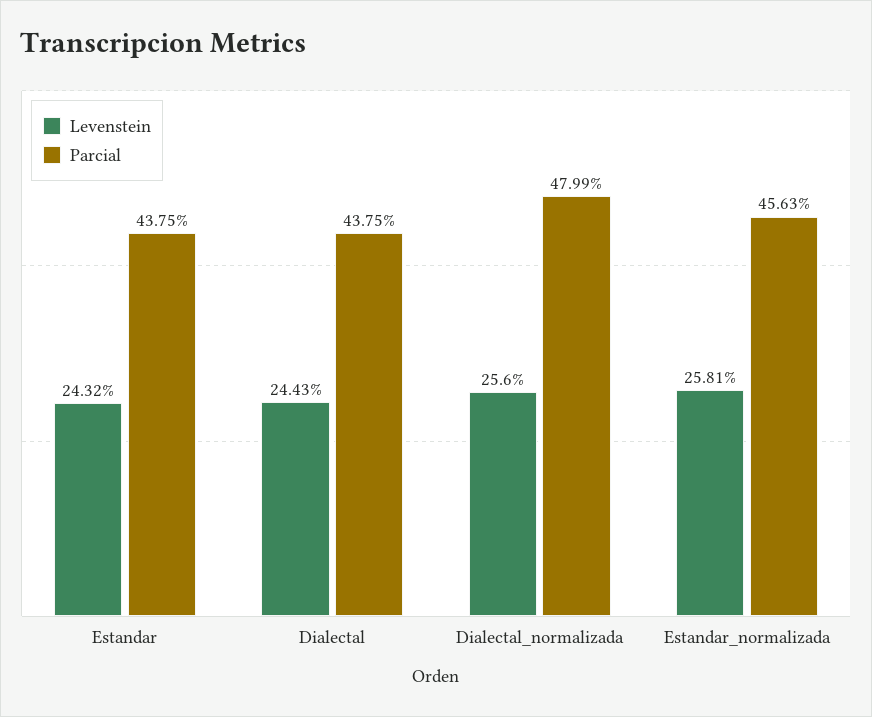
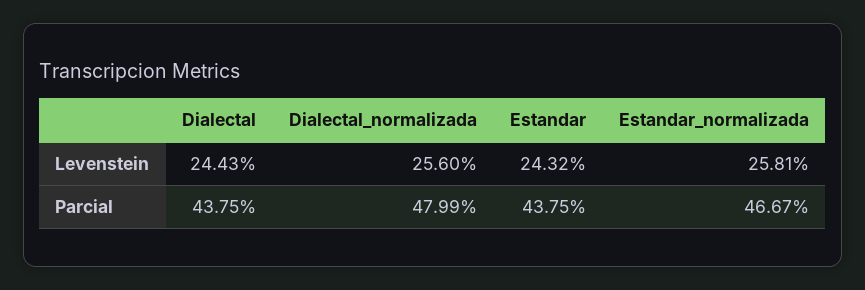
Parcial, Estandar_normalizada: 45.63 -> 46.67

